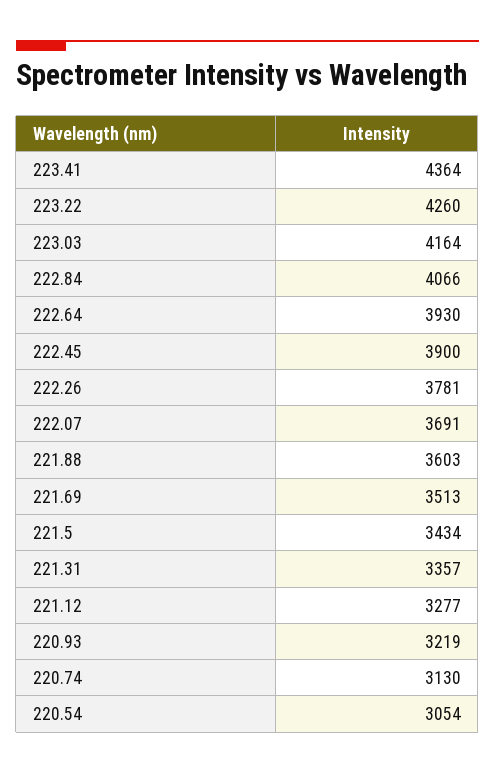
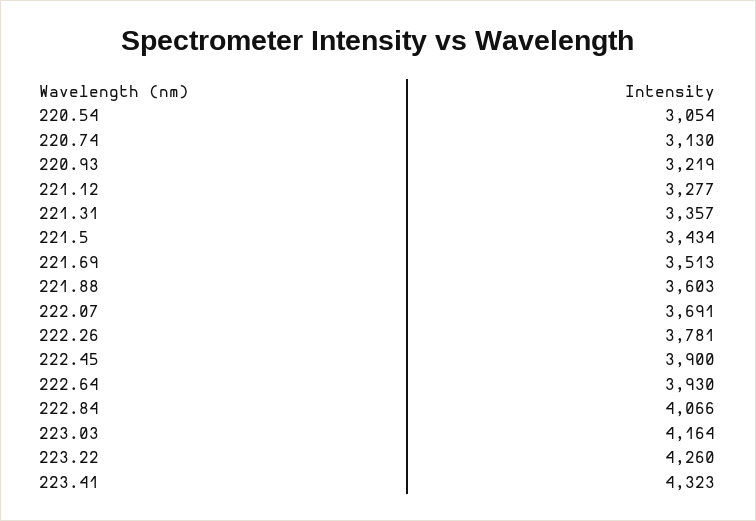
223.41: 4364 -> 4323

